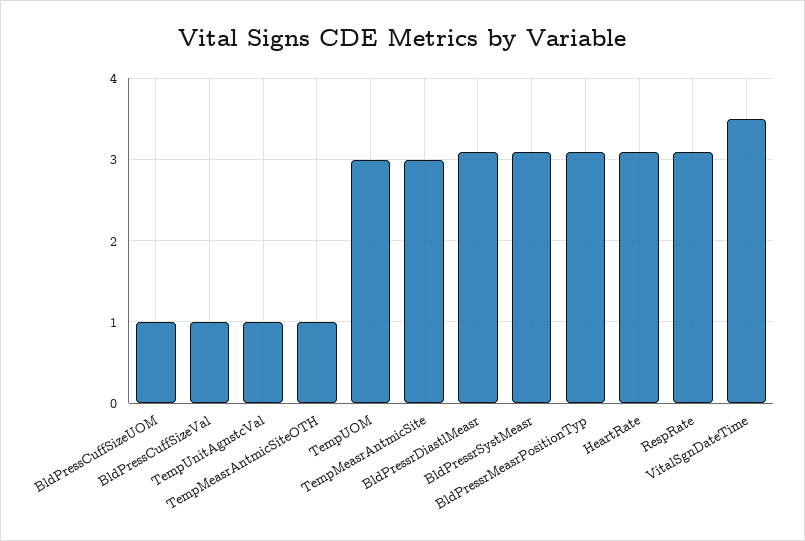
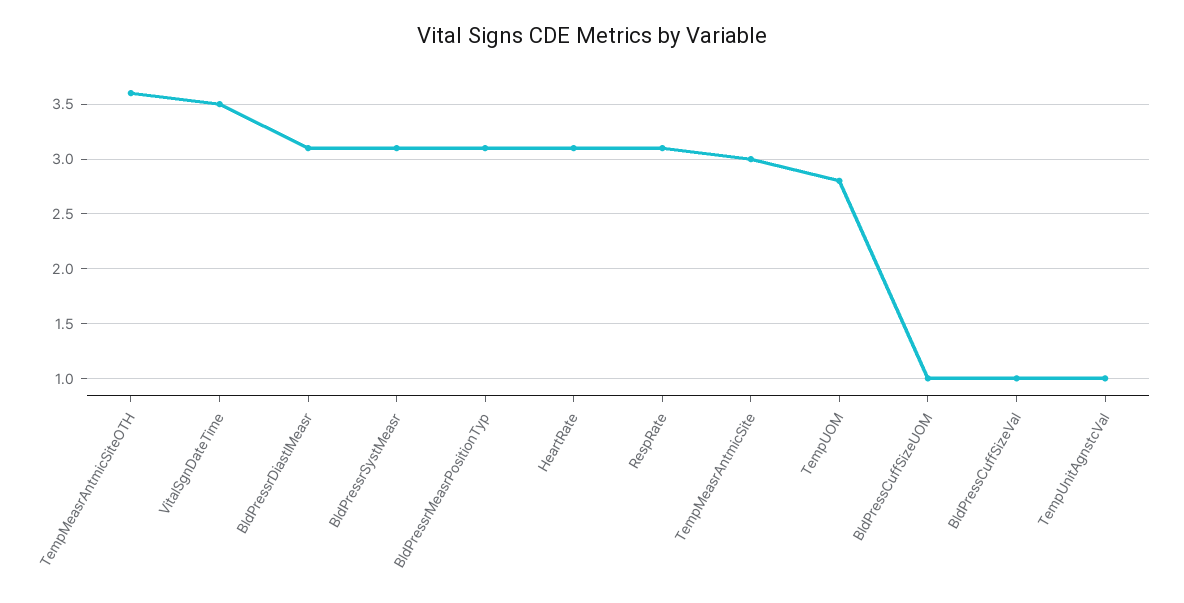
TempMeasrAntmicSiteOTH: 1 -> 3.6
TempUOM: 3 -> 2.8

